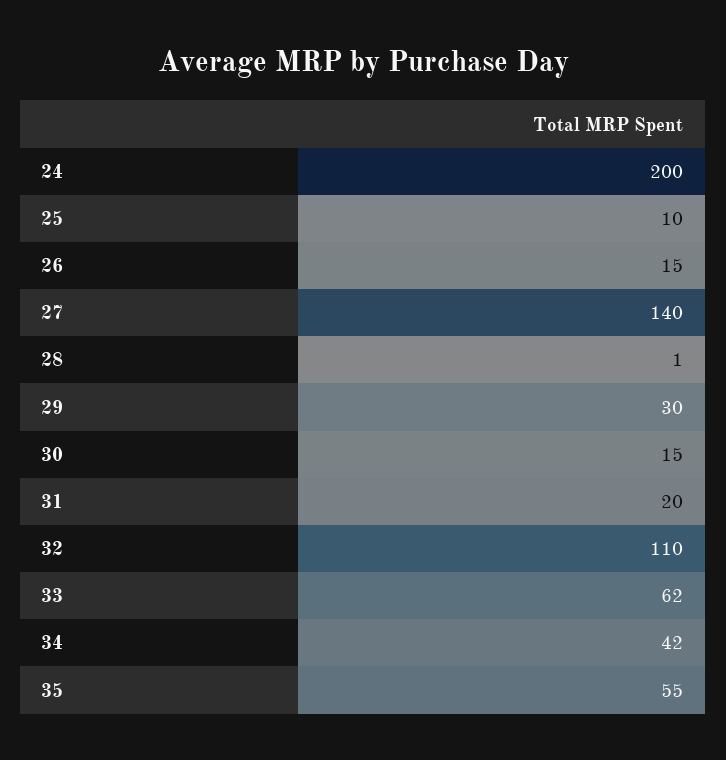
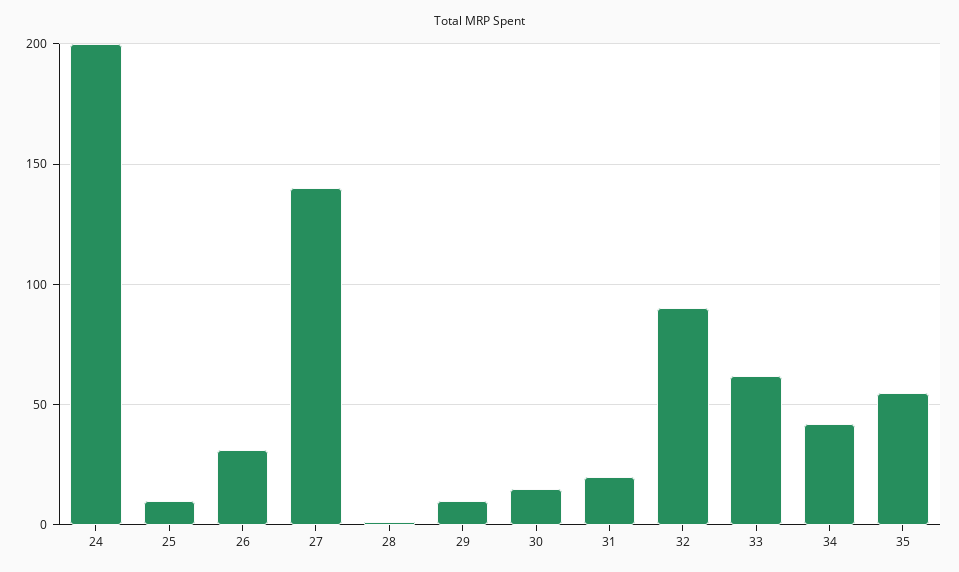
26: 15 -> 30
29: 30 -> 10
32: 110 -> 90

